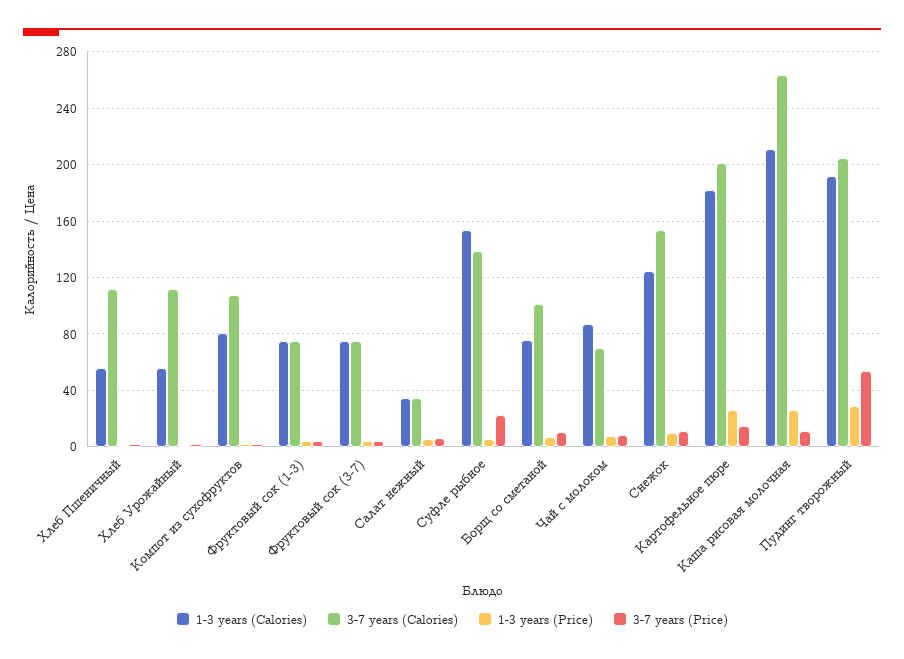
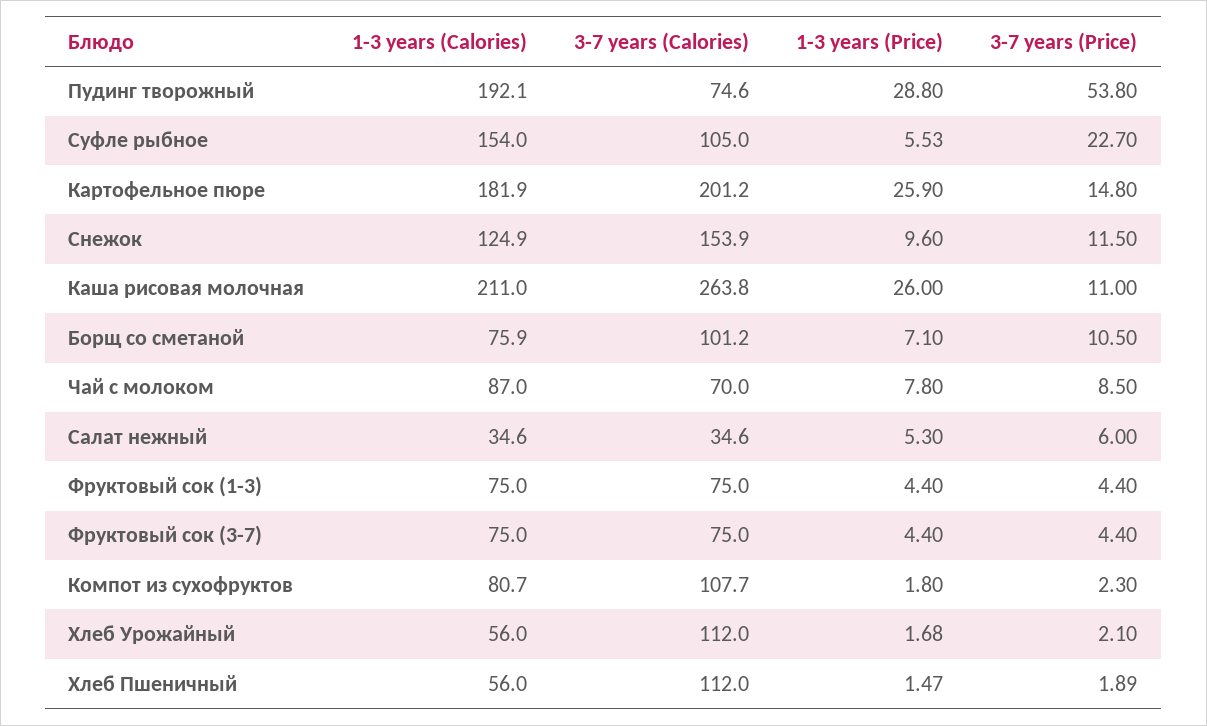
3-7 years (Calories), Суфле рыбное: 140 -> 105
3-7 years (Calories), Пудинг творожный: 205 -> 74.6

